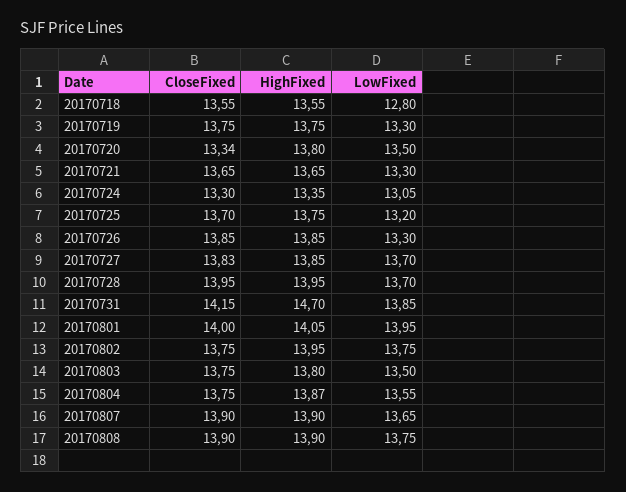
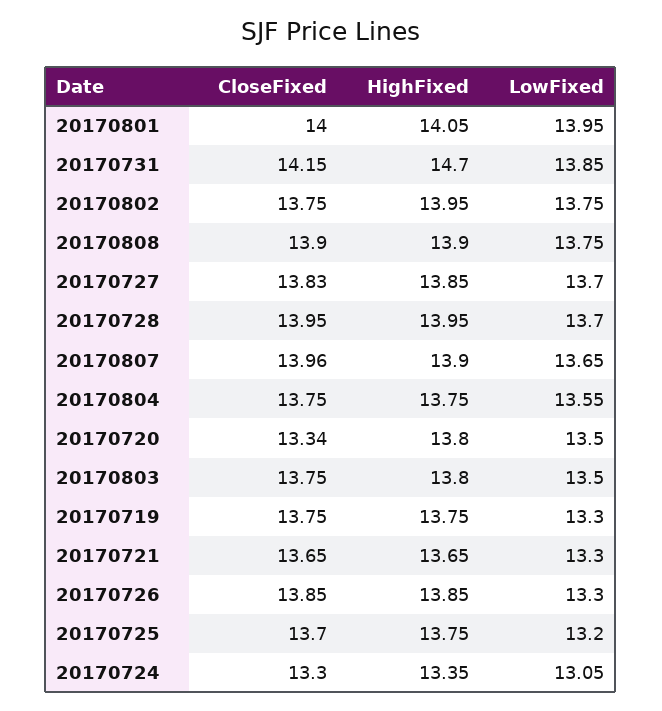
CloseFixed, 20170718: 13.55 -> none
HighFixed, 20170718: 13.55 -> none
LowFixed, 20170718: 12.8 -> none
HighFixed, 20170804: 13.87 -> 13.75
CloseFixed, 20170807: 13.9 -> 13.96

